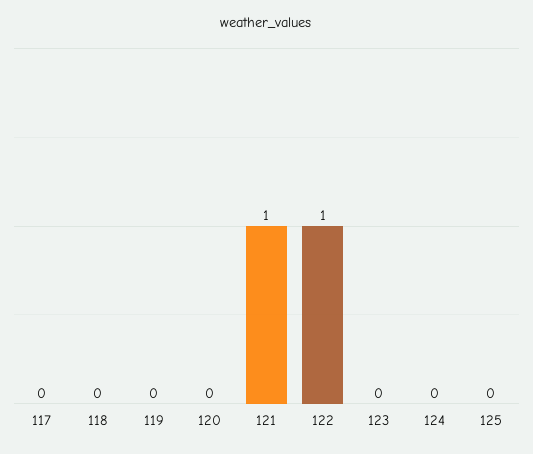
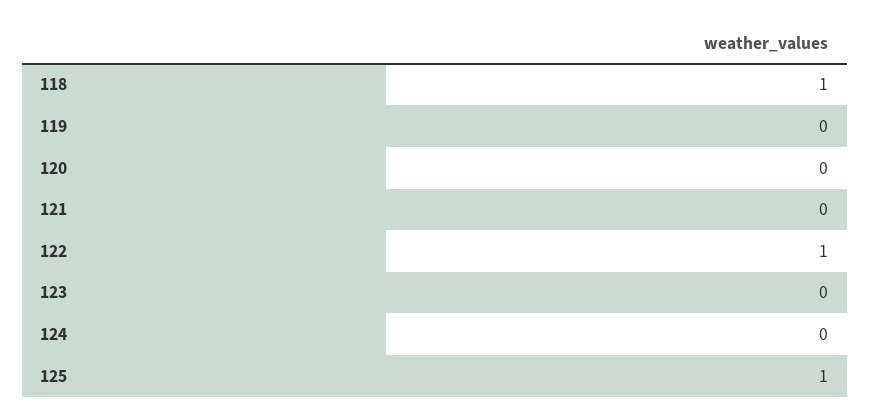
117: 0 -> none
118: 0 -> 1
121: 1 -> 0
125: 0 -> 1

